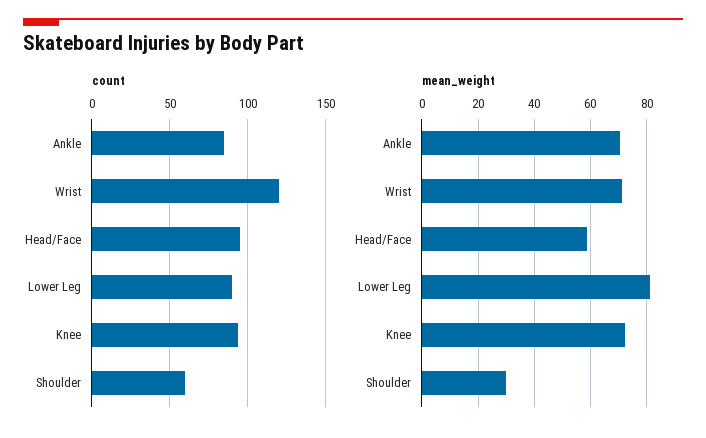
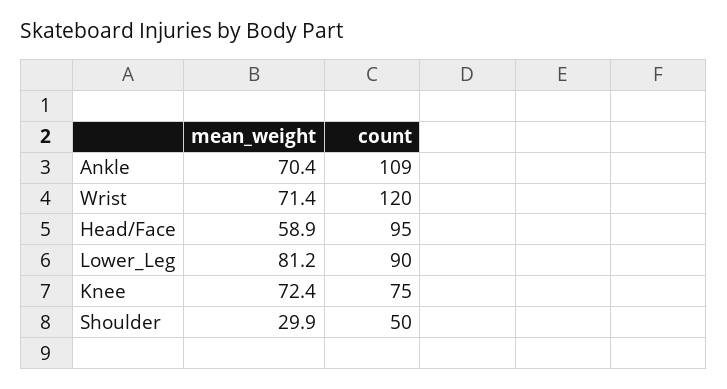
count, Ankle: 85 -> 109
count, Knee: 95 -> 75
count, Shoulder: 60 -> 50

